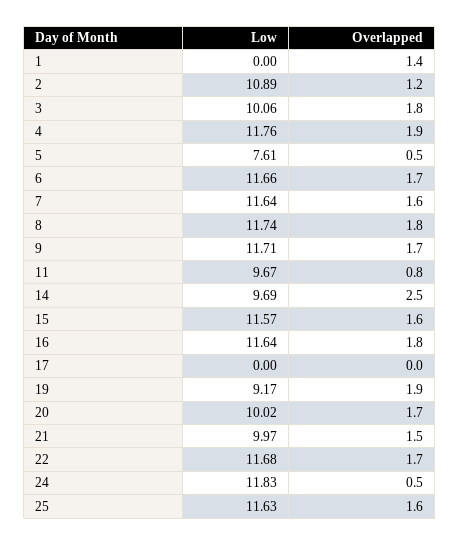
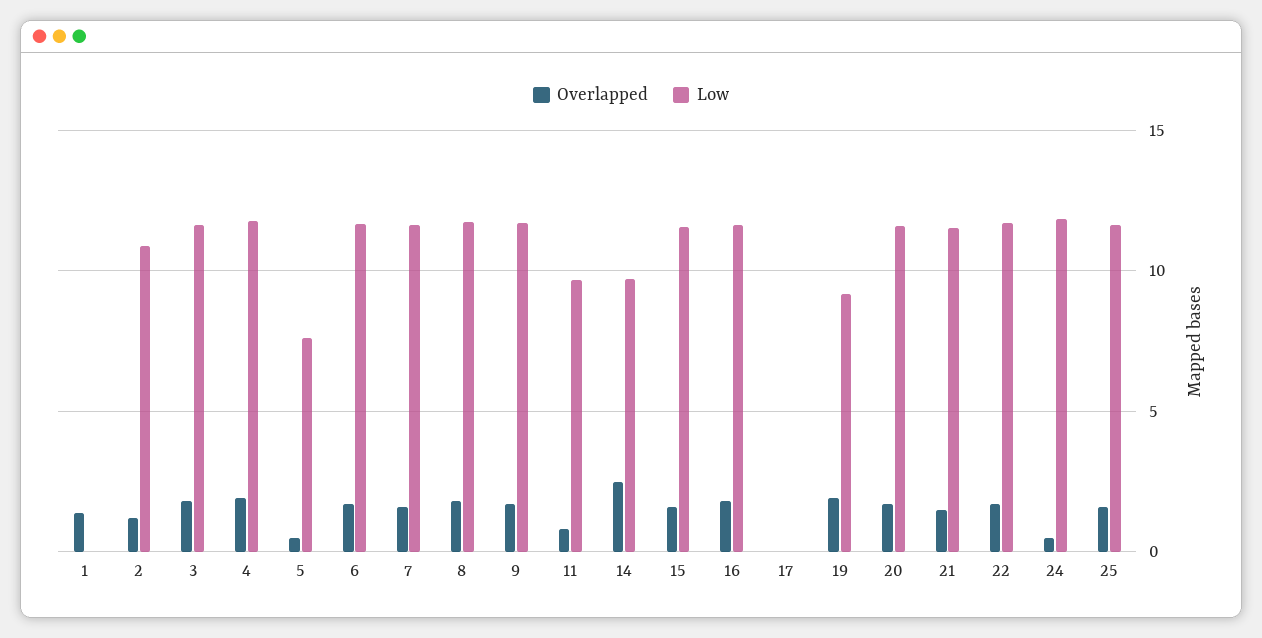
Low, 3: 10.06 -> 11.5
Low, 20: 10.02 -> 11.5
Low, 21: 9.97 -> 11.5

